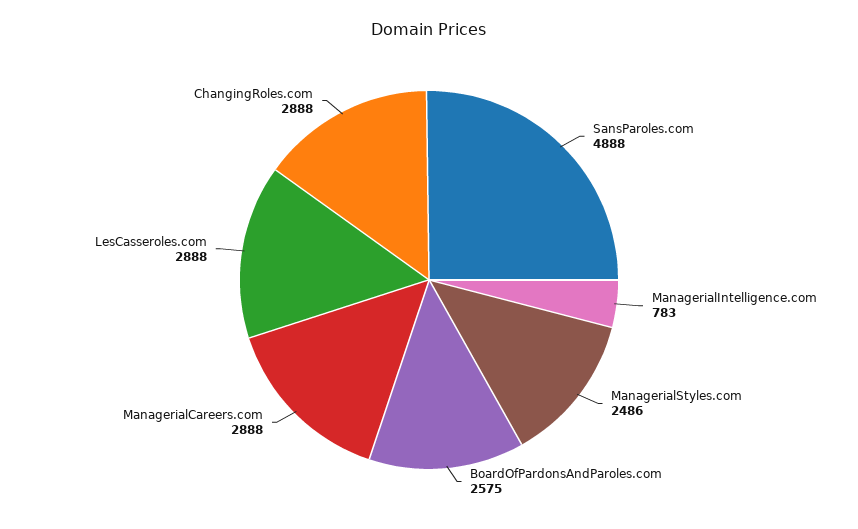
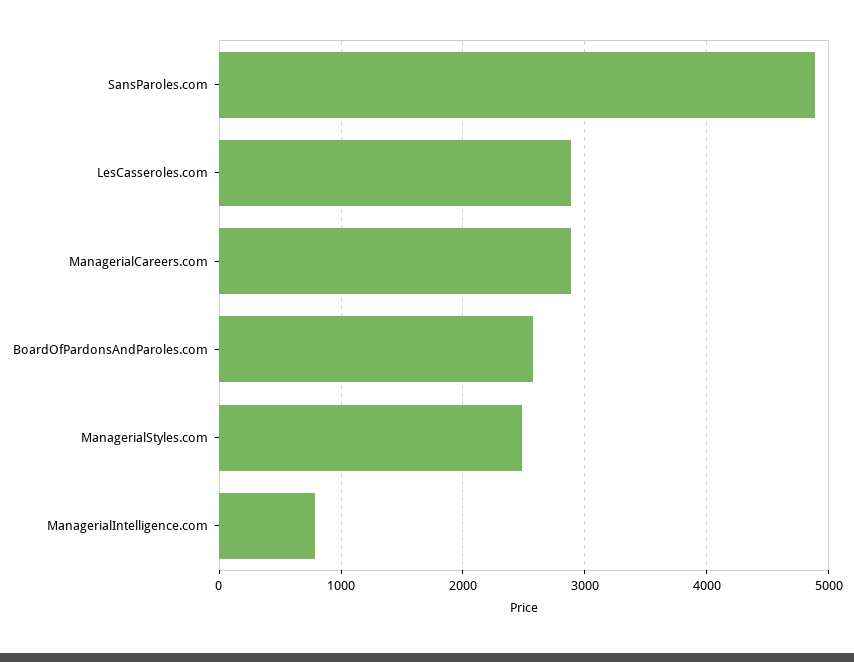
ChangingRoles.com: 2888 -> none

